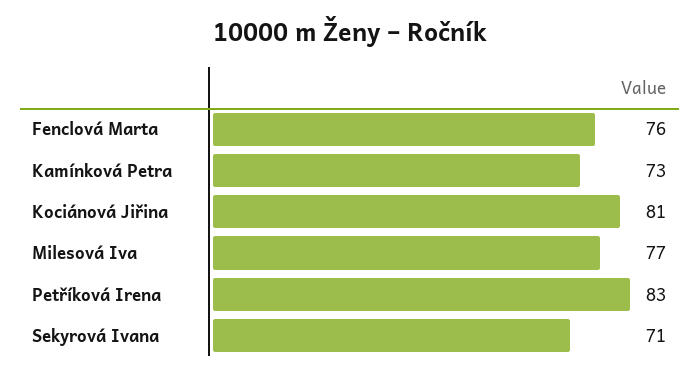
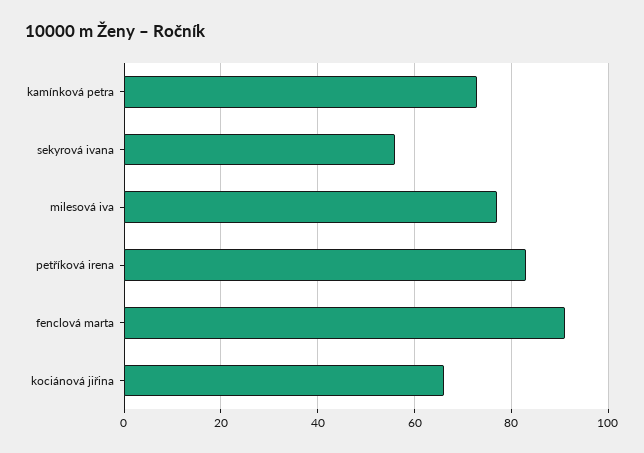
Fenclová Marta: 76 -> 90
Kociánová Jiřina: 81 -> 65
Sekyrová Ivana: 71 -> 55

